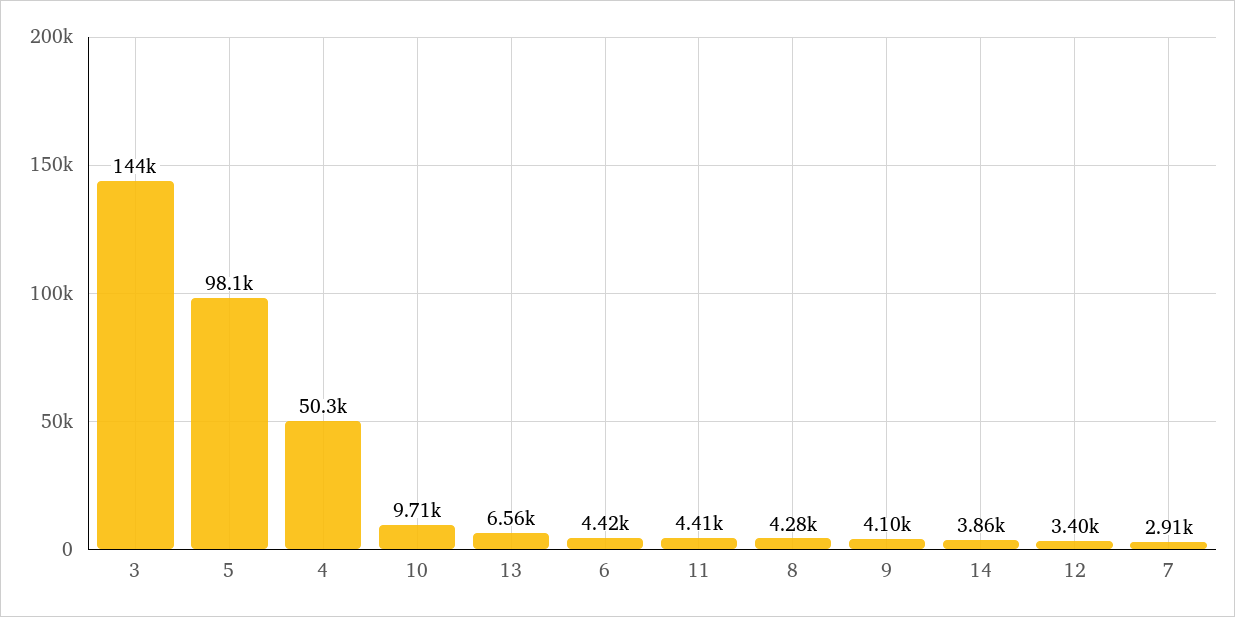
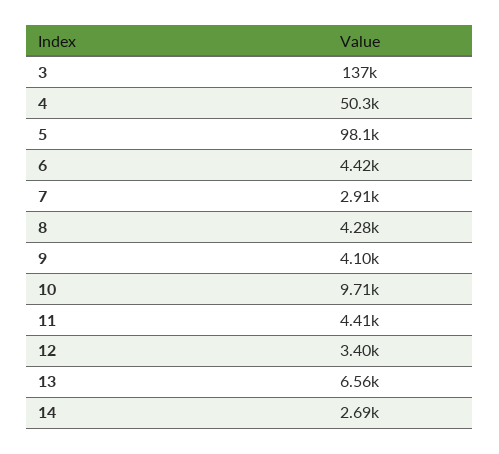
3: 144000 -> 137000
14: 3860 -> 2690

